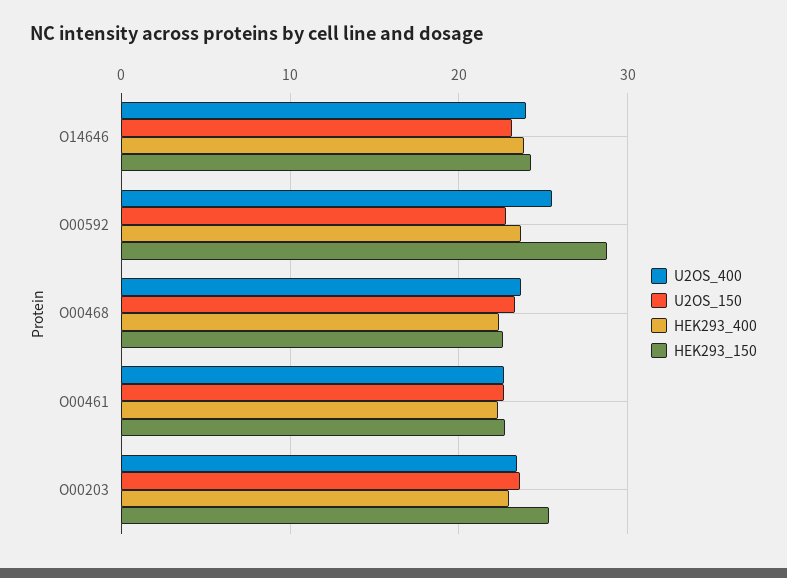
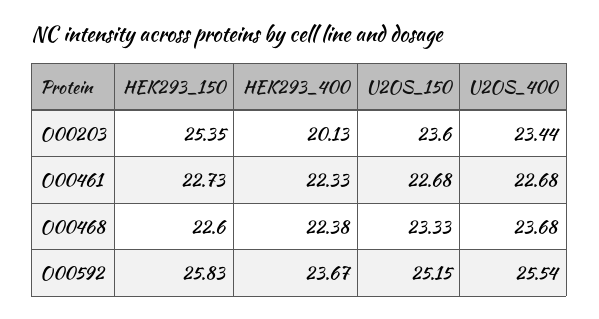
U2OS_400, O14646: 24 -> none
U2OS_150, O14646: 23 -> none
HEK293_400, O14646: 24 -> none
HEK293_150, O14646: 24 -> none
U2OS_150, O00592: 23 -> 25.15
HEK293_150, O00592: 29 -> 25.83
HEK293_400, O00203: 23 -> 20.13

